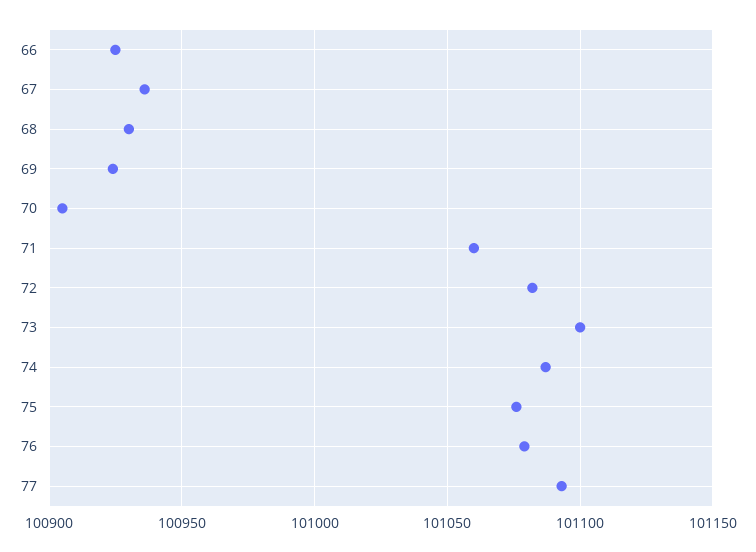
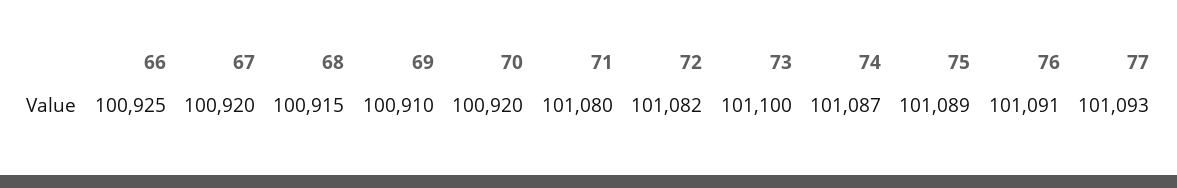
67: 100935 -> 100920
68: 100930 -> 100915
69: 100925 -> 100910
70: 100905 -> 100920
71: 101060 -> 101080
75: 101075 -> 101089
76: 101080 -> 101091

